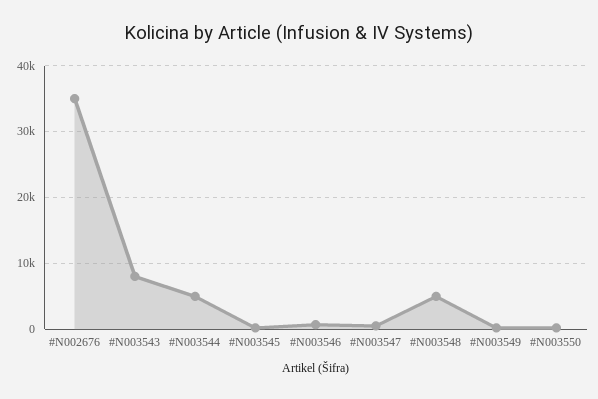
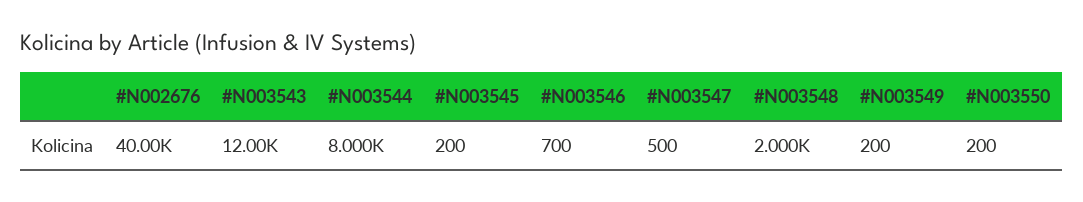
#N002676: 35000 -> 40000
#N003543: 8000 -> 12000
#N003544: 5000 -> 8000
#N003548: 5000 -> 2000

